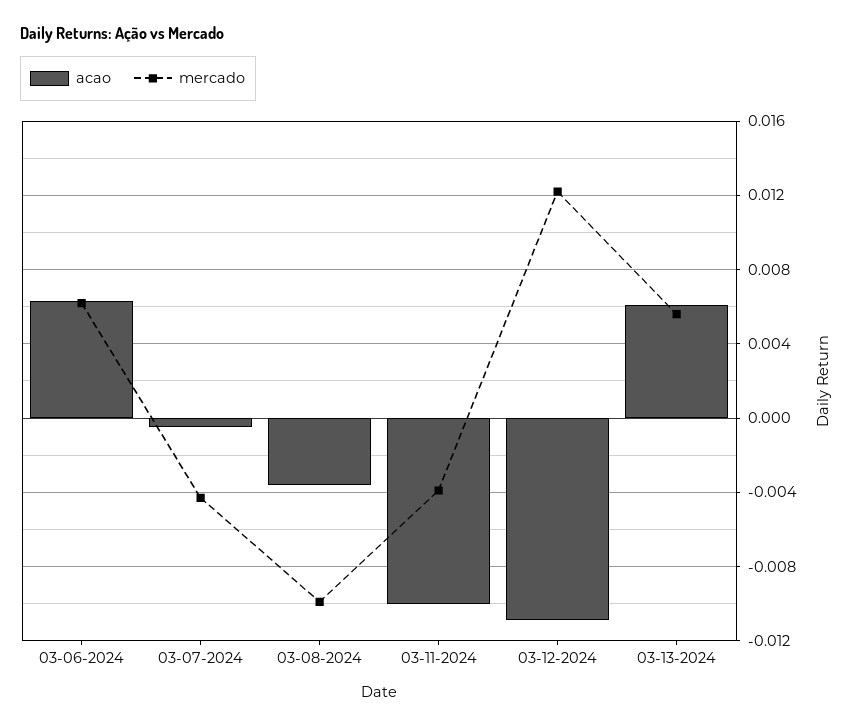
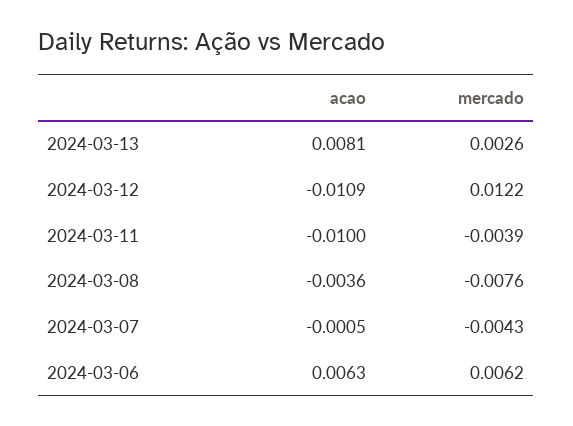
mercado, 03-08-2024: -0.01 -> -0.0076
acao, 03-13-2024: 0.006 -> 0.0081
mercado, 03-13-2024: 0.0055 -> 0.0026

